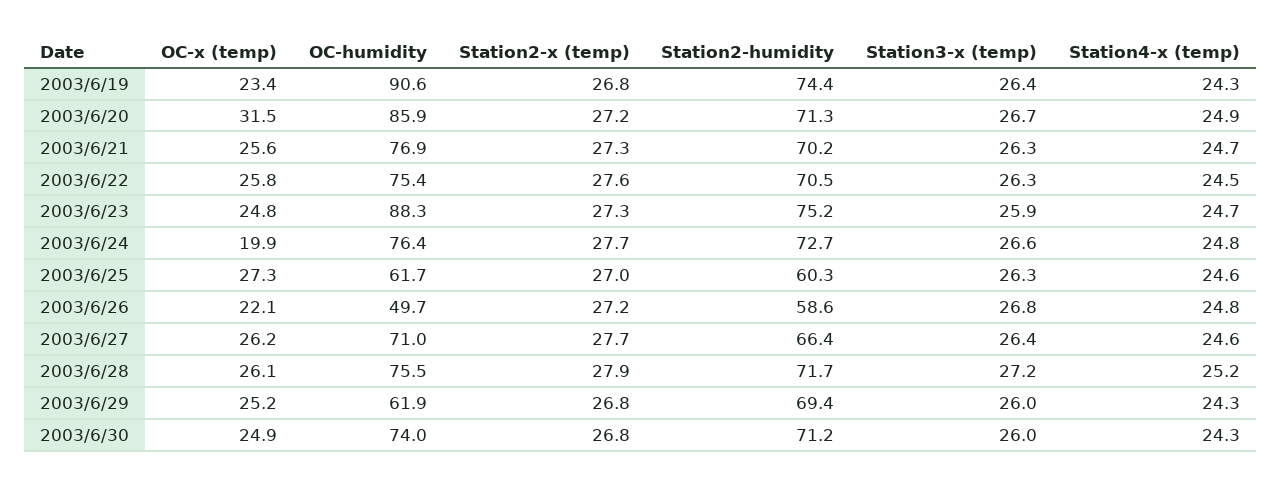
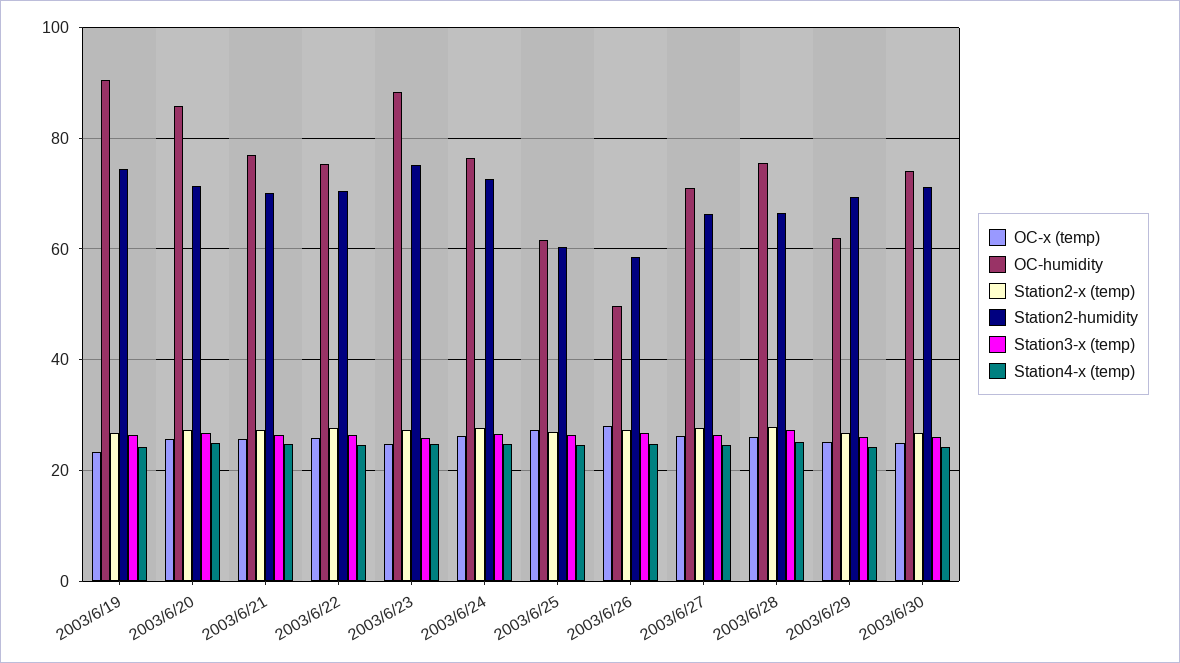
OC-x (temp), 2003/6/20: 31.5 -> 26
OC-x (temp), 2003/6/24: 19.9 -> 26
OC-x (temp), 2003/6/26: 22.1 -> 28
Station2-humidity, 2003/6/28: 71.7 -> 66

